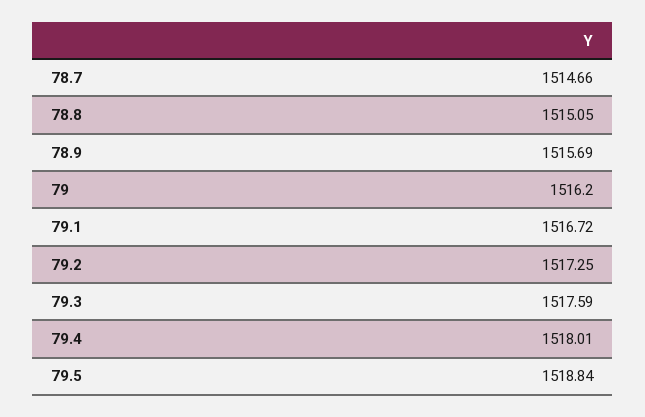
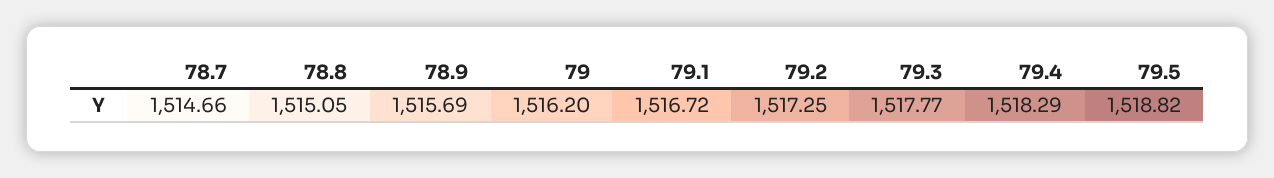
79.3: 1517.59 -> 1517.77
79.4: 1518.01 -> 1518.29
79.5: 1518.84 -> 1518.82

